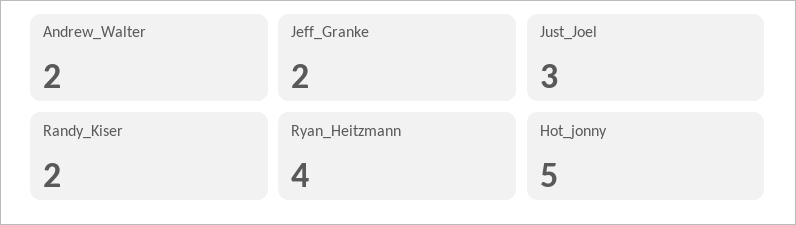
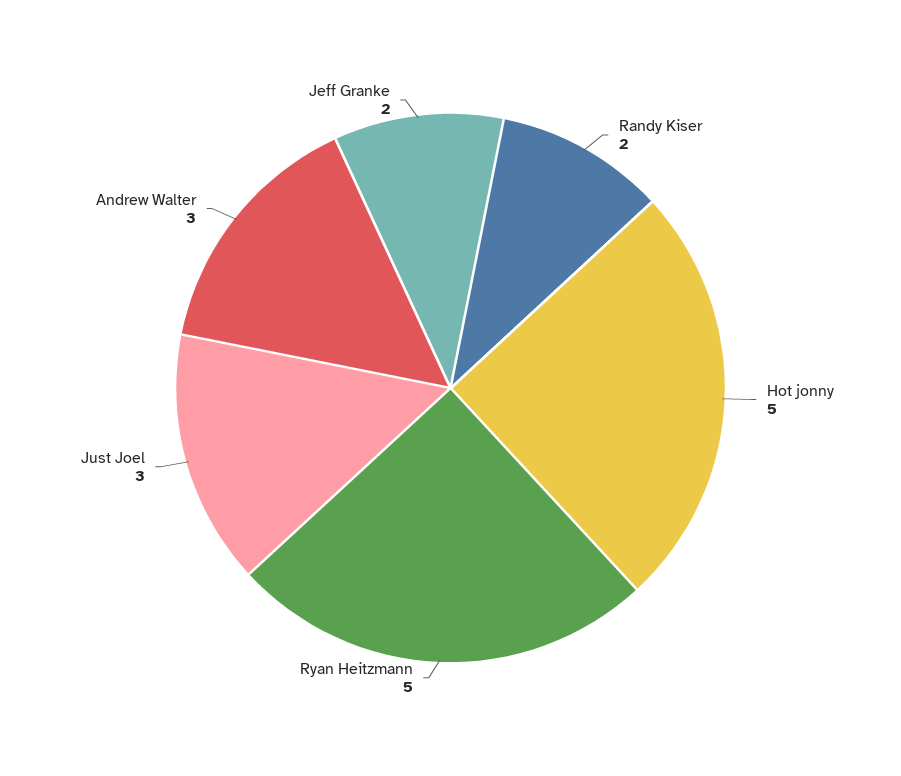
Andrew_Walter: 2 -> 3
Ryan_Heitzmann: 4 -> 5

